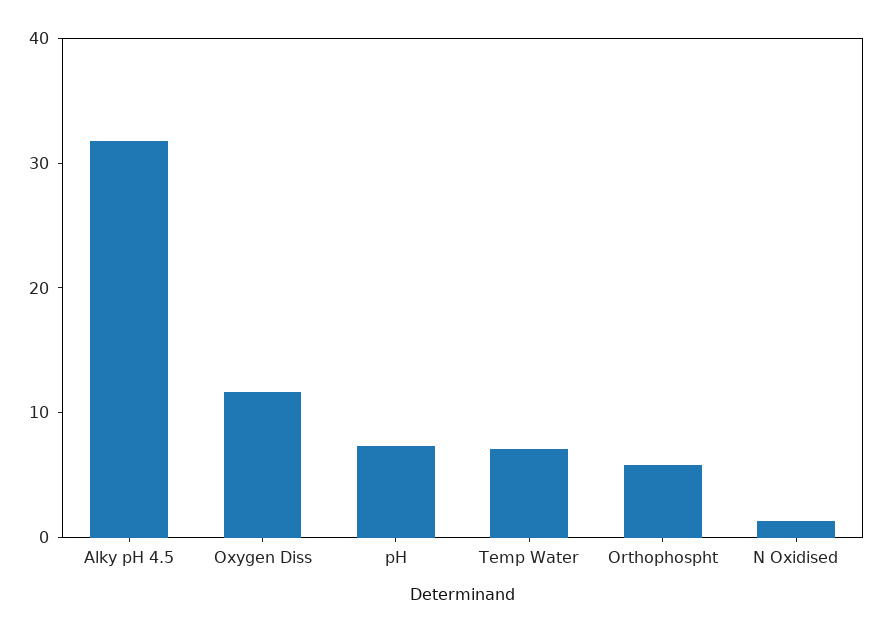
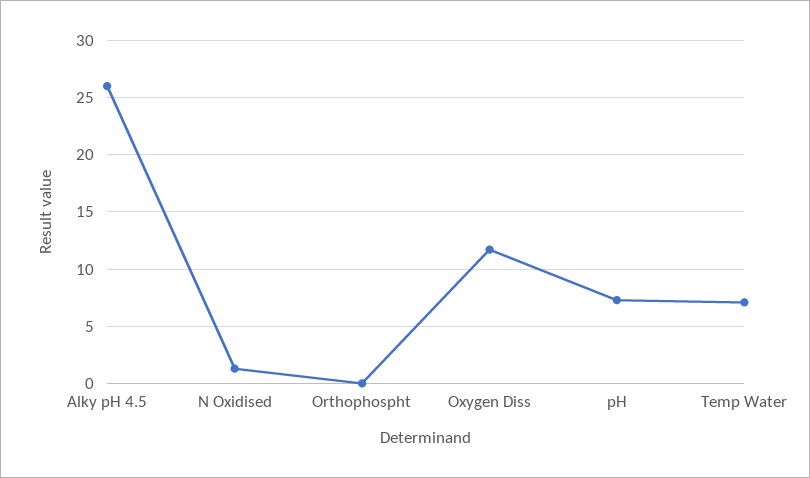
Alky pH 4.5: 32 -> 26
Orthophospht: 6 -> 0

